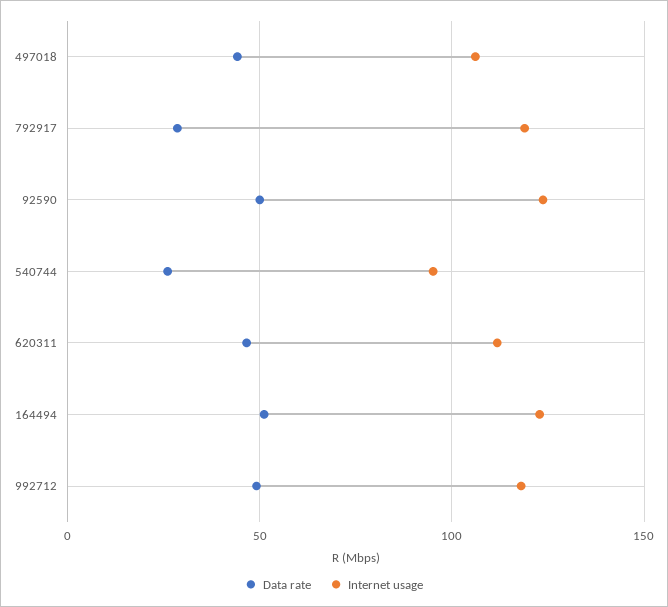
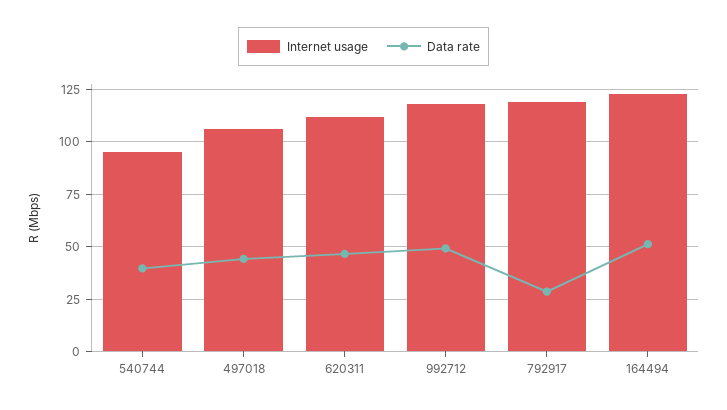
Data rate, 92590: 50 -> none
Internet usage, 92590: 125 -> none
Data rate, 540744: 25 -> 40

